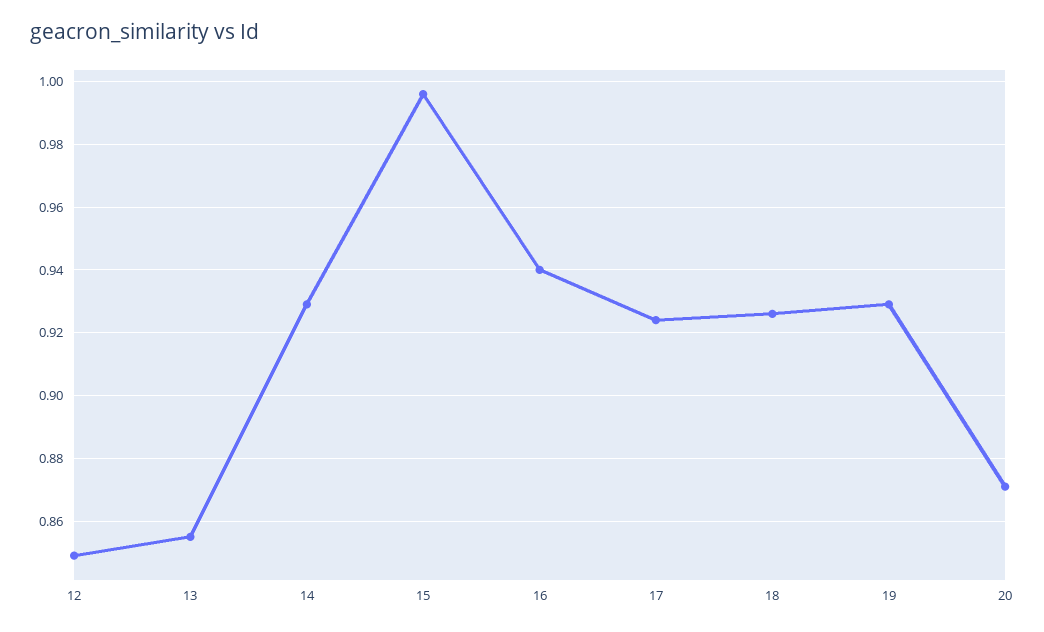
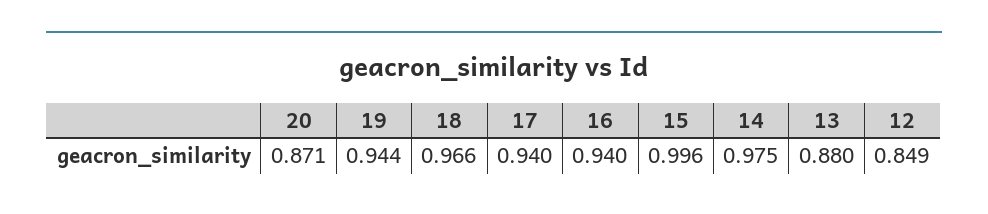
13: 0.855 -> 0.88
14: 0.93 -> 0.975
17: 0.925 -> 0.94
18: 0.925 -> 0.966
19: 0.93 -> 0.944

